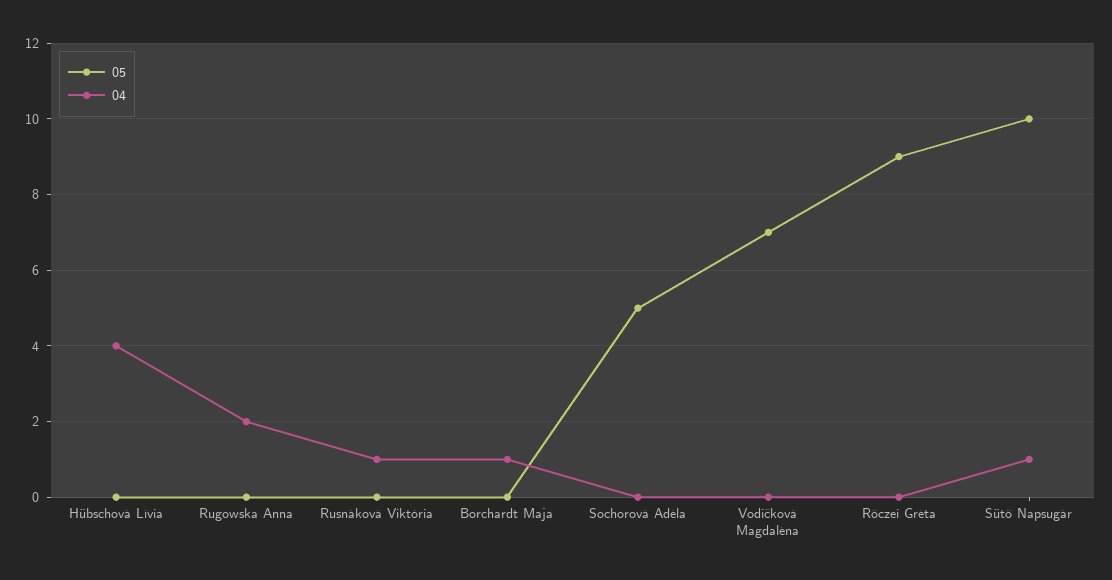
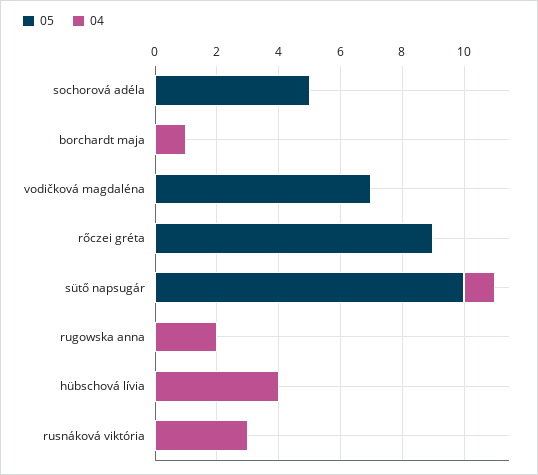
04, Rusnáková Viktória: 1 -> 3

